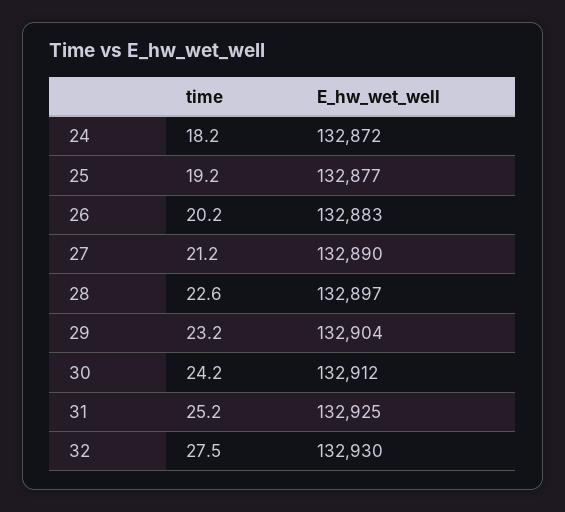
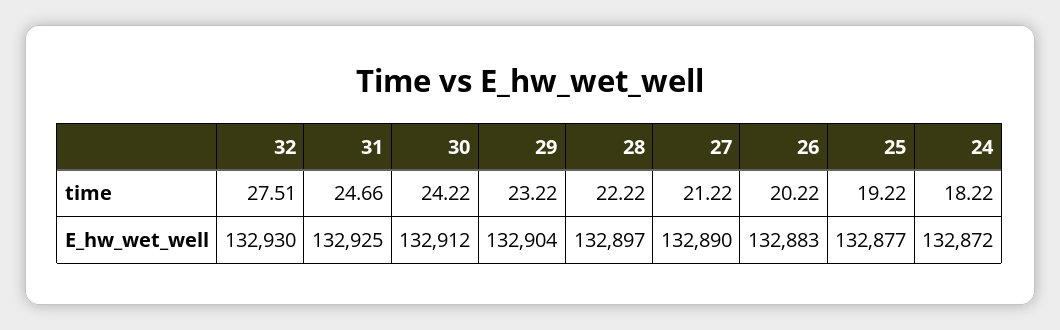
time, 28: 22.6 -> 22.22
time, 31: 25.2 -> 24.66

